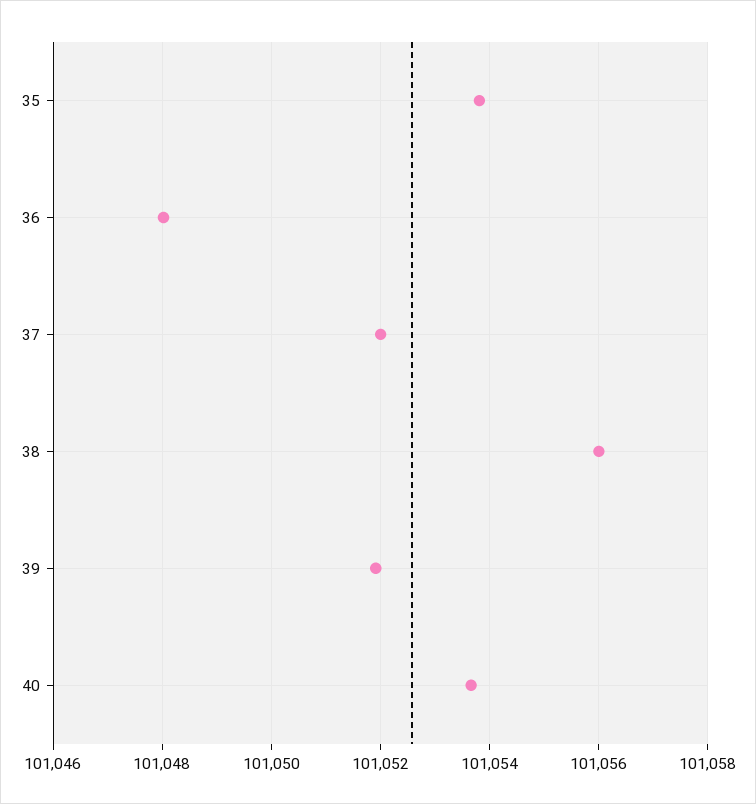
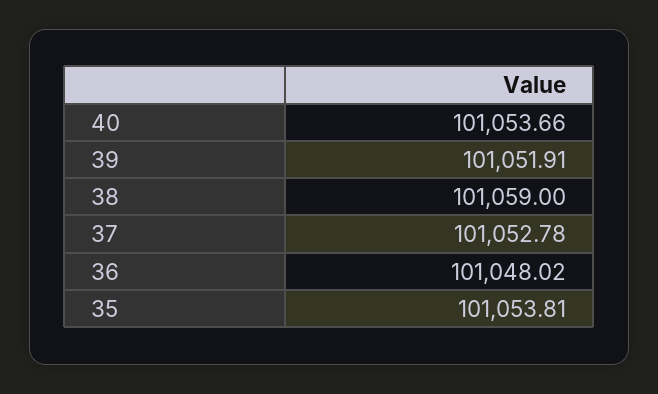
37: 101052 -> 101052.78
38: 101056 -> 101059

